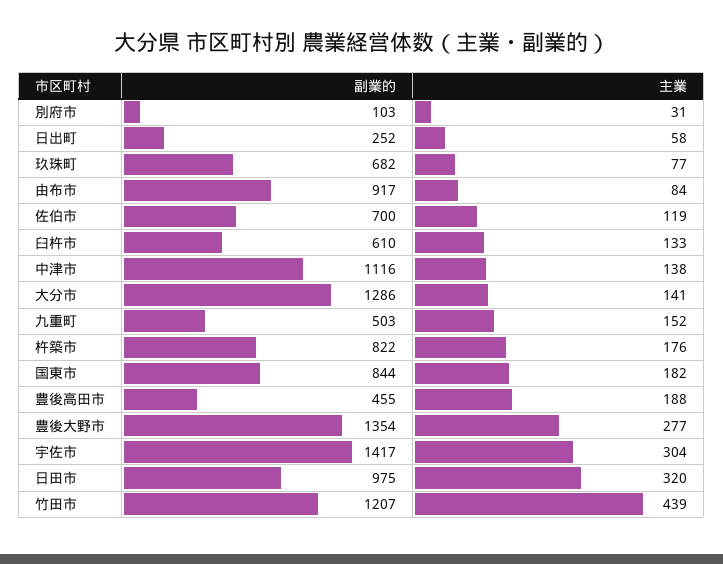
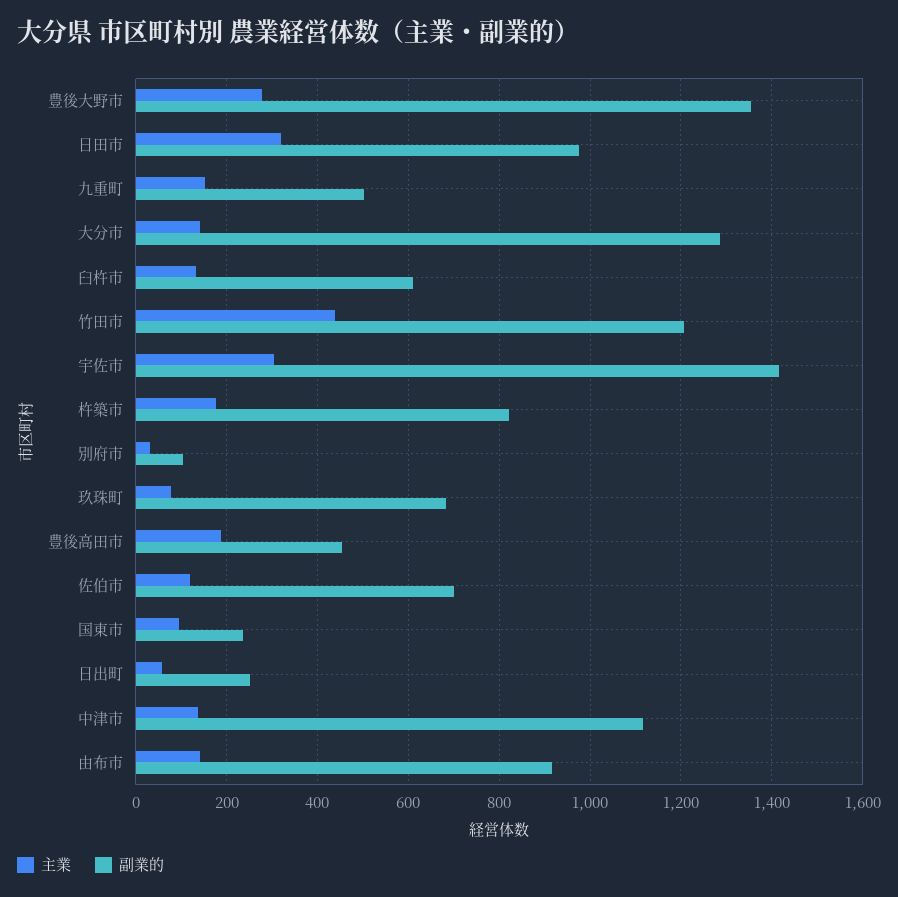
主業, 由布市: 84 -> 140
副業的, 国東市: 844 -> 240
主業, 国東市: 182 -> 100

